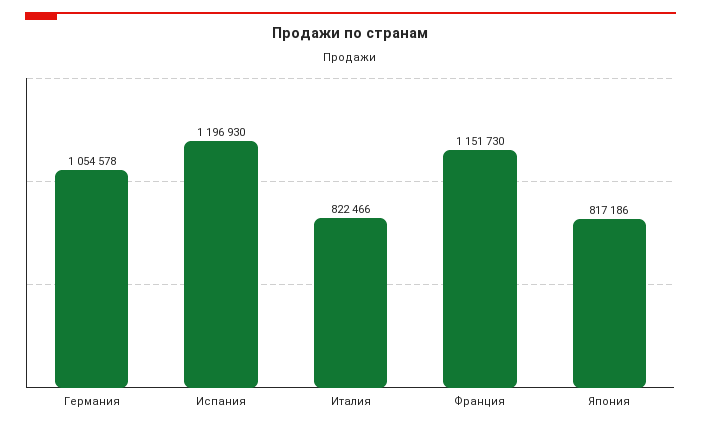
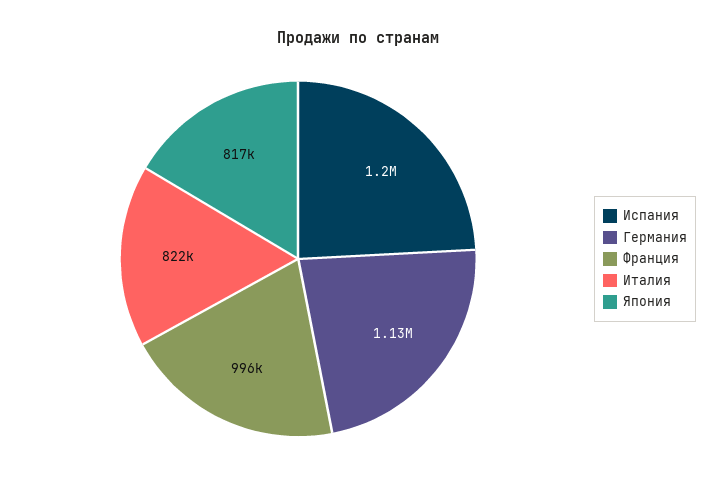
Германия: 1054578 -> 1130000
Франция: 1151730 -> 996000

